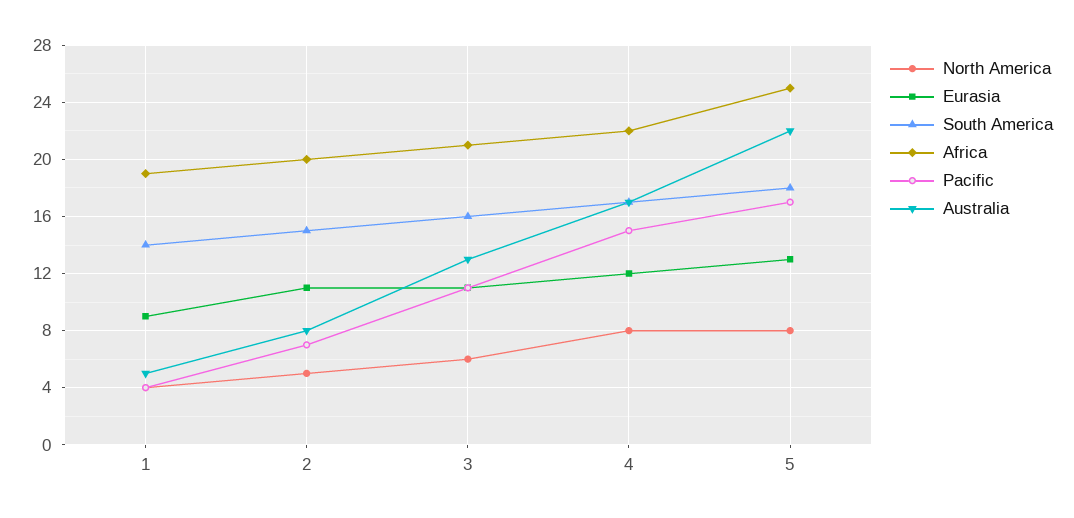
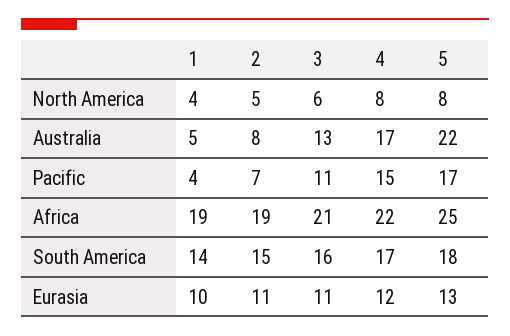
Eurasia, 1: 9 -> 10
Africa, 2: 20 -> 19

